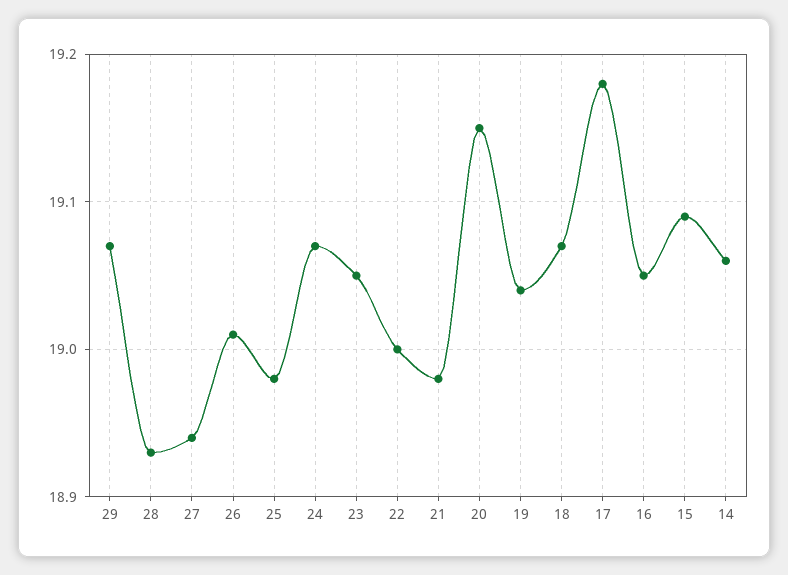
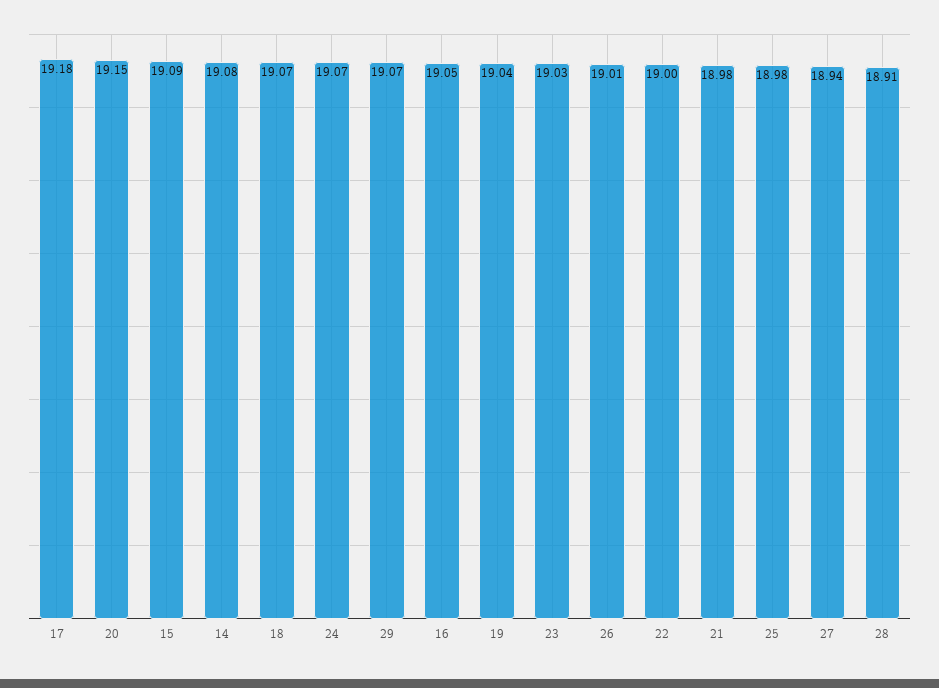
28: 18.93 -> 18.91
23: 19.05 -> 19.03
14: 19.06 -> 19.08

